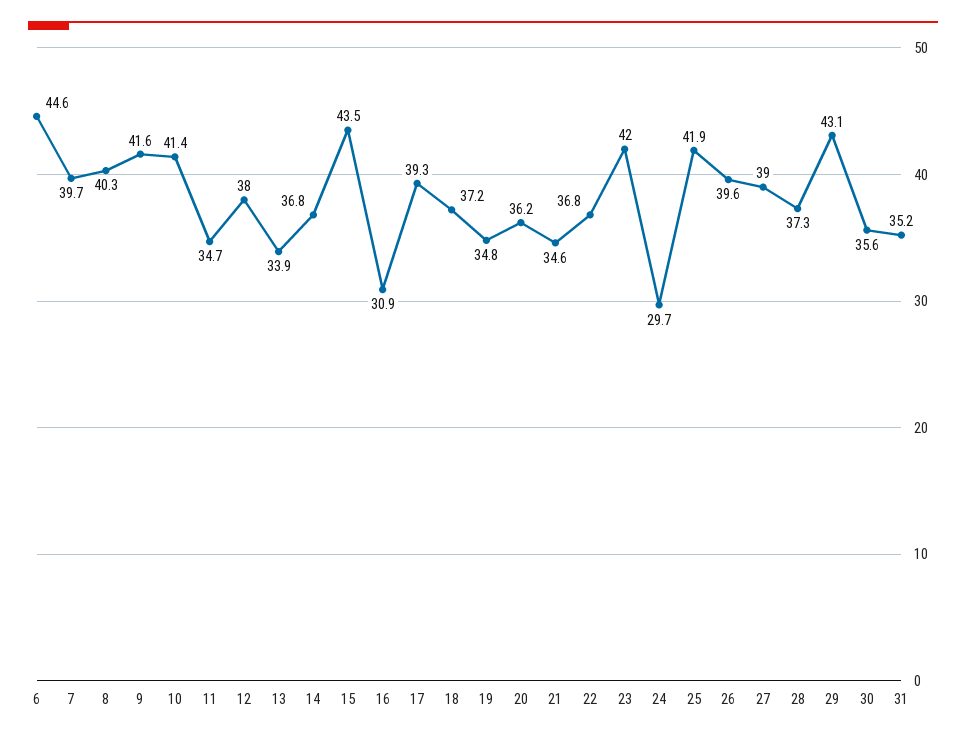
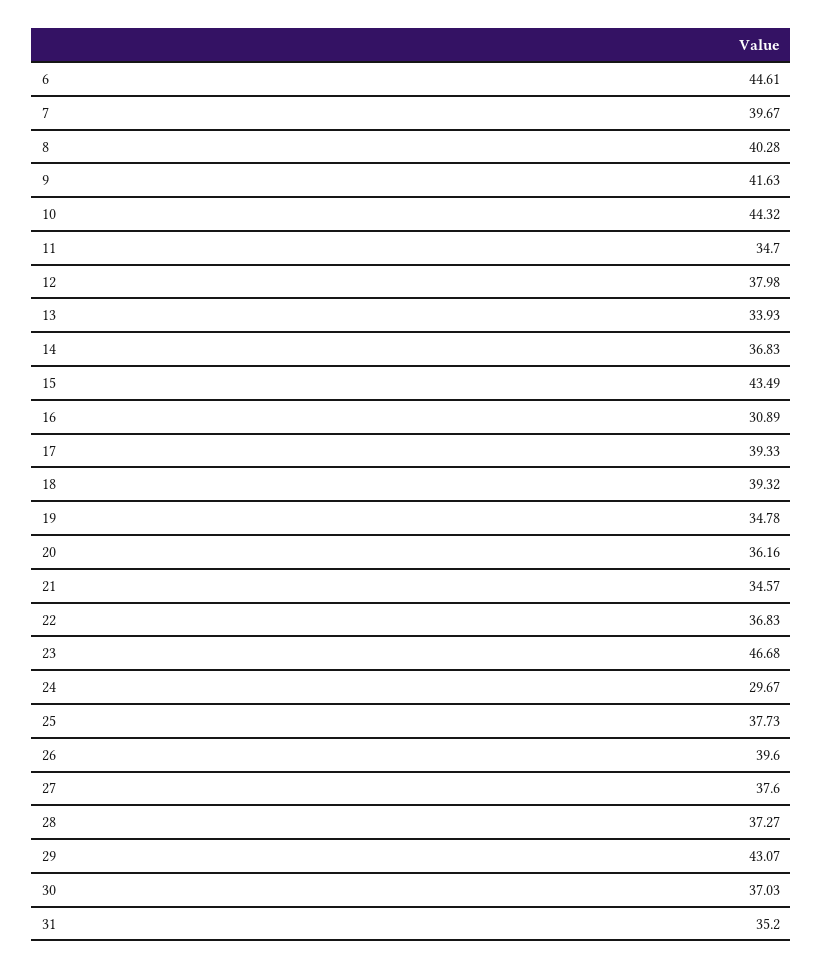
10: 41.4 -> 44.32
18: 37.2 -> 39.32
23: 42 -> 46.68
25: 41.9 -> 37.73
27: 39 -> 37.6
30: 35.6 -> 37.03

